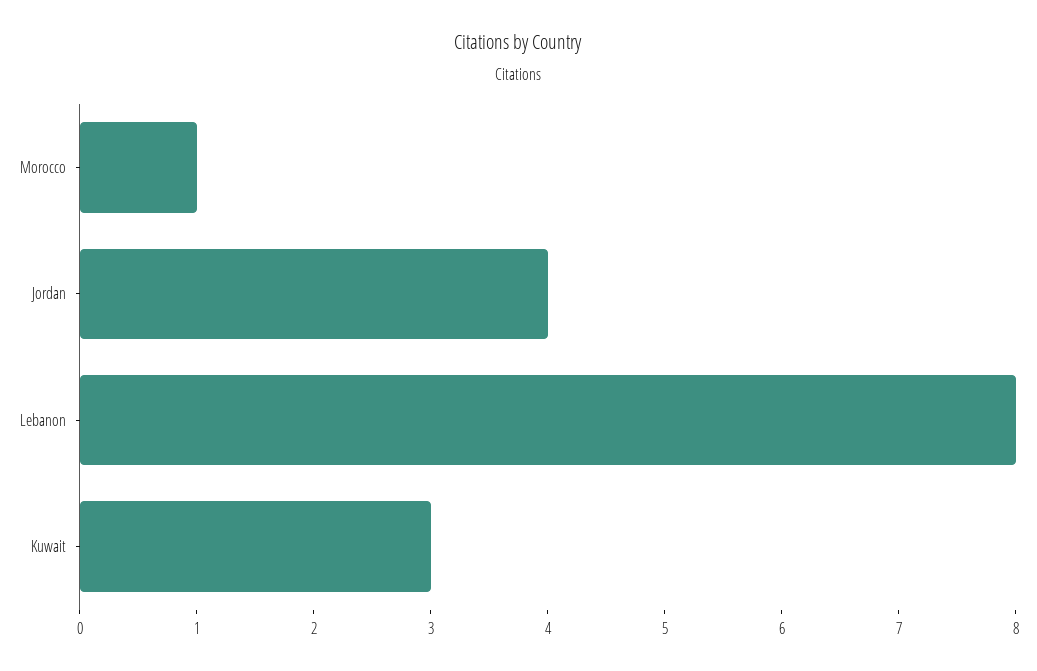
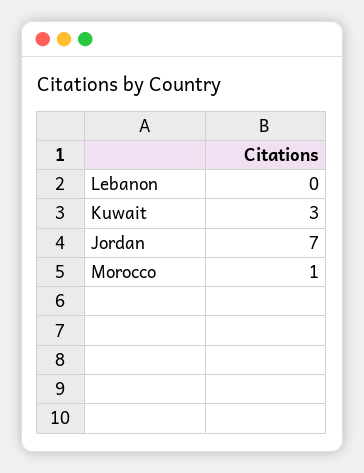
Jordan: 4 -> 7
Lebanon: 8 -> 0

